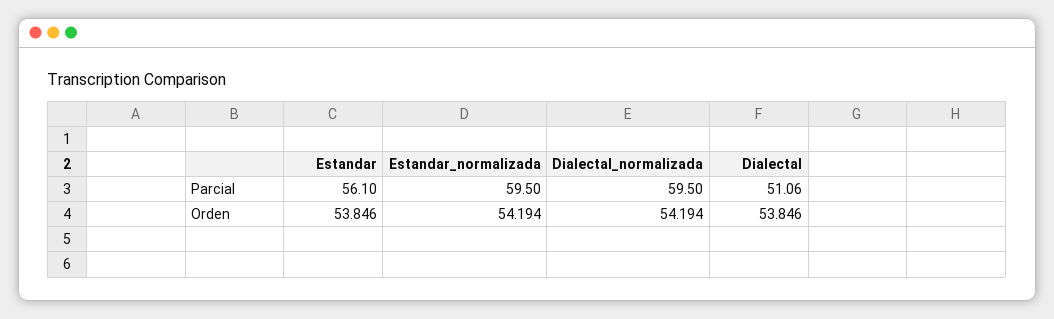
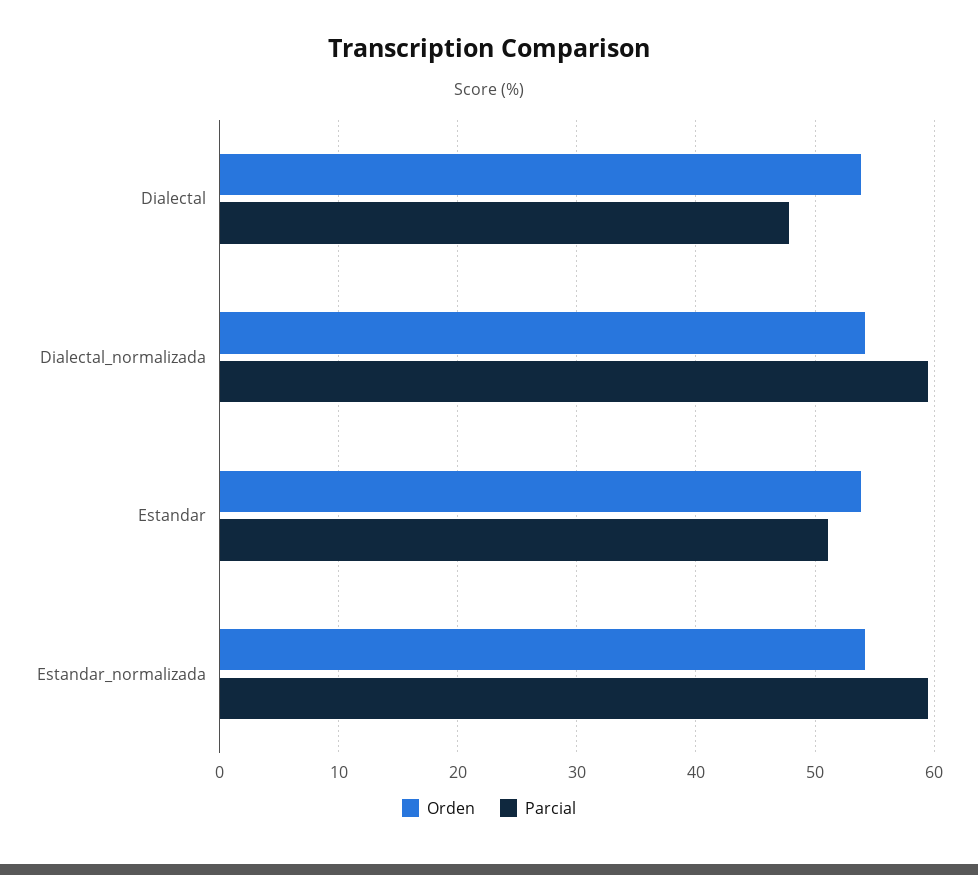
Parcial, Estandar: 56.1 -> 51
Parcial, Dialectal: 51.06 -> 48

